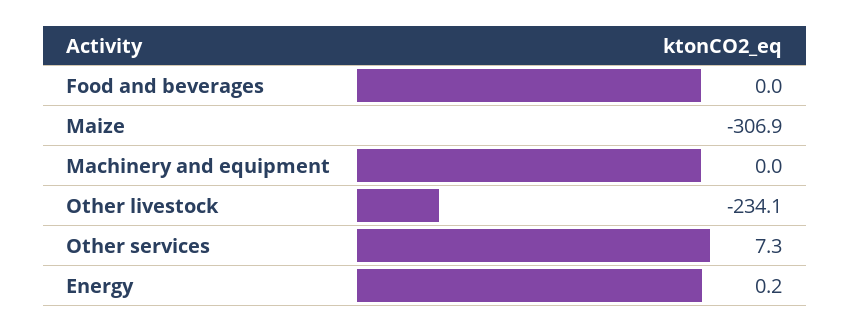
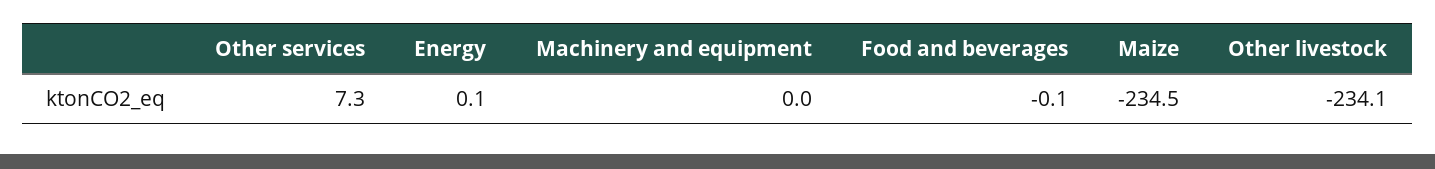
Food and beverages: 0 -> -0.1
Maize: -306.9 -> -234.5
Energy: 0.2 -> 0.1

